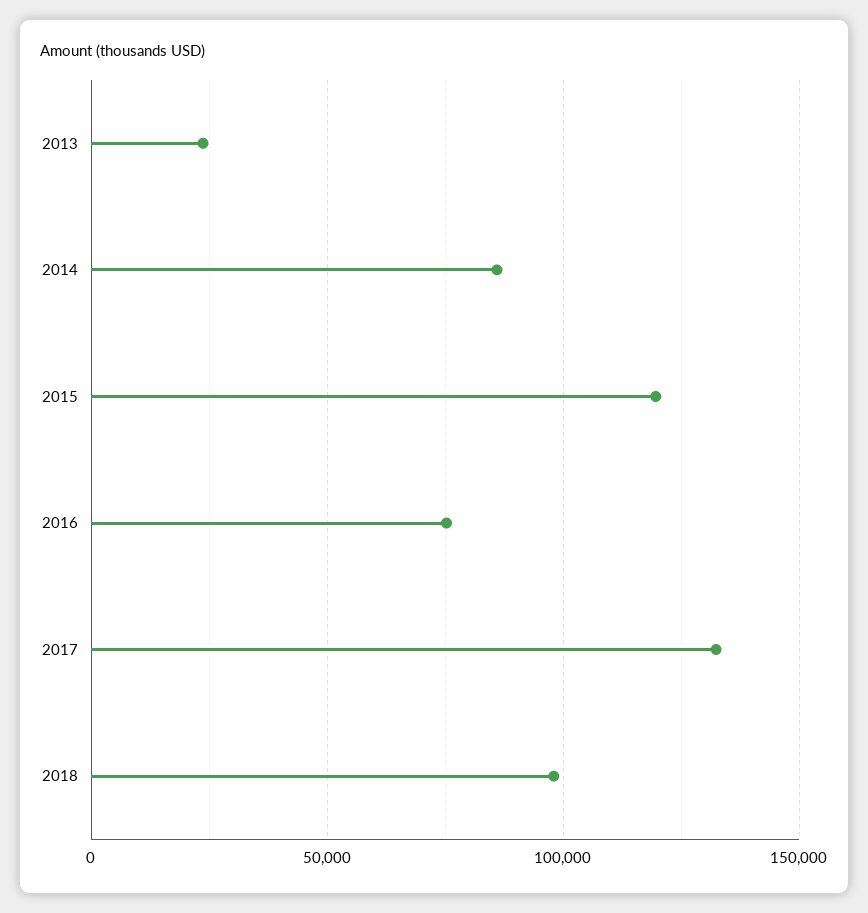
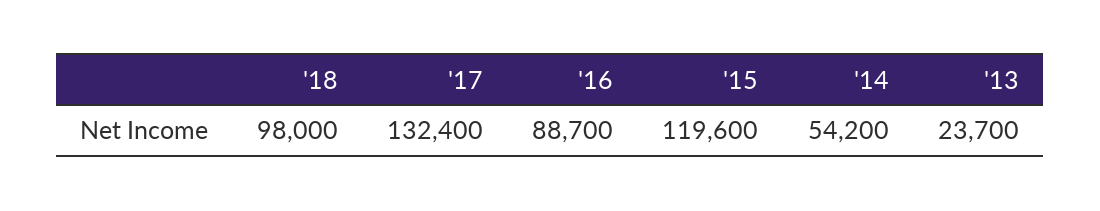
2014: 85000 -> 54200
2016: 75000 -> 88700

